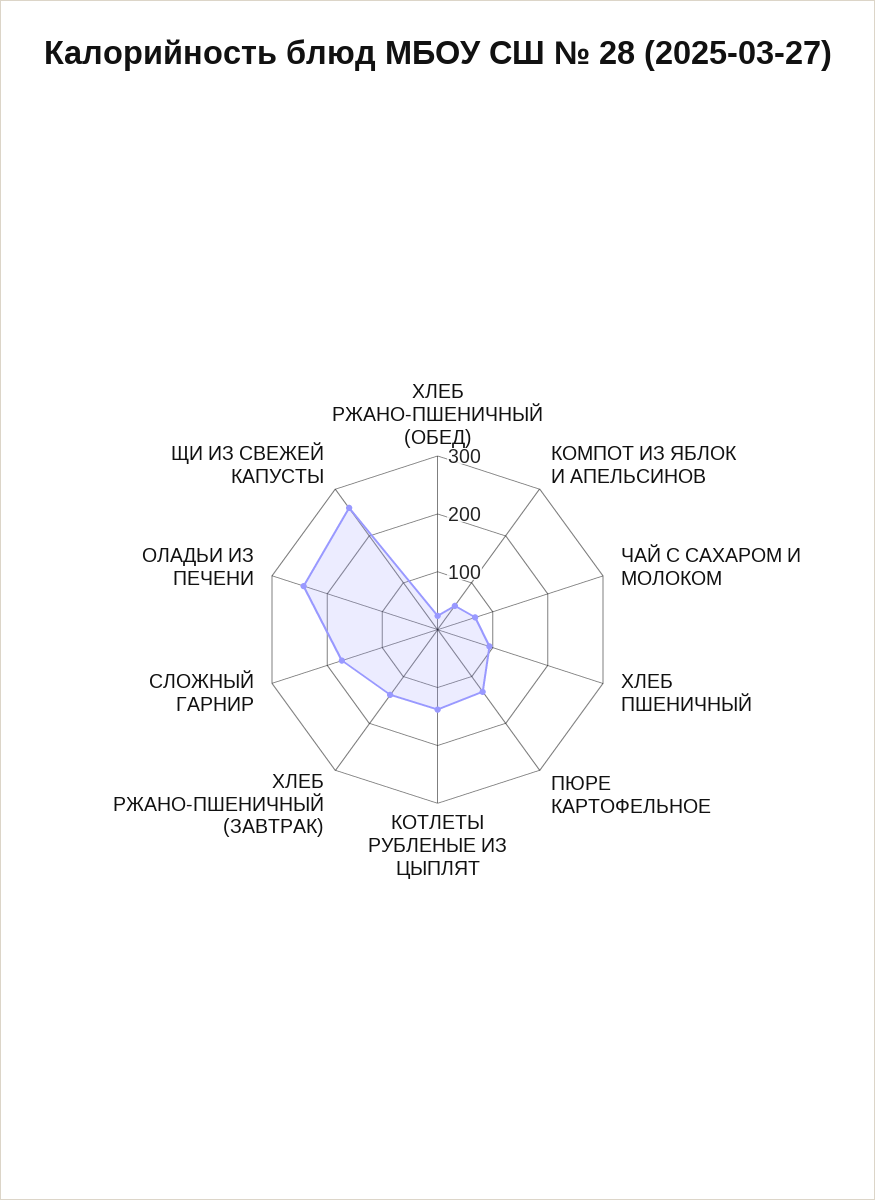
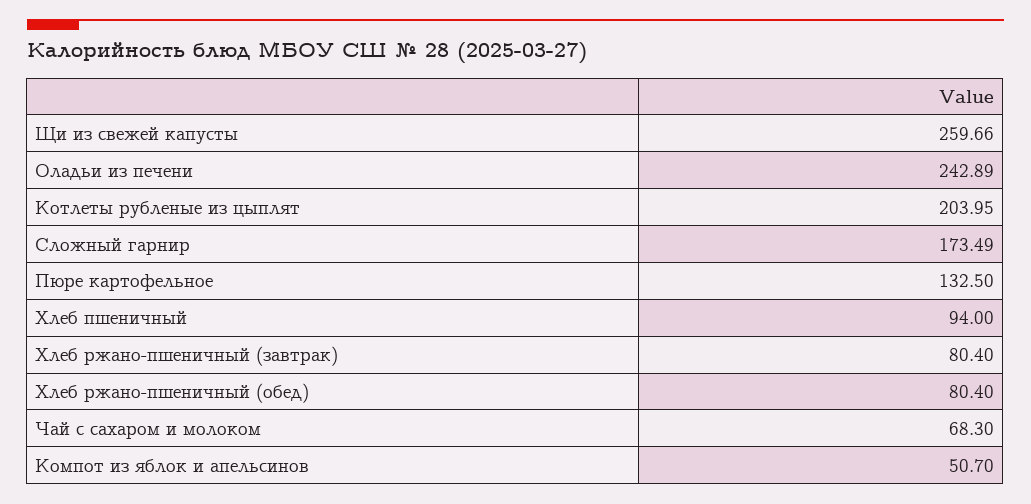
ХЛЕБ РЖАНО-ПШЕНИЧНЫЙ (ОБЕД): 20 -> 80.4
КОТЛЕТЫ РУБЛЕНЫЕ ИЗ ЦЫПЛЯТ: 140 -> 203.95
ХЛЕБ РЖАНО-ПШЕНИЧНЫЙ (ЗАВТРАК): 140 -> 80.4

